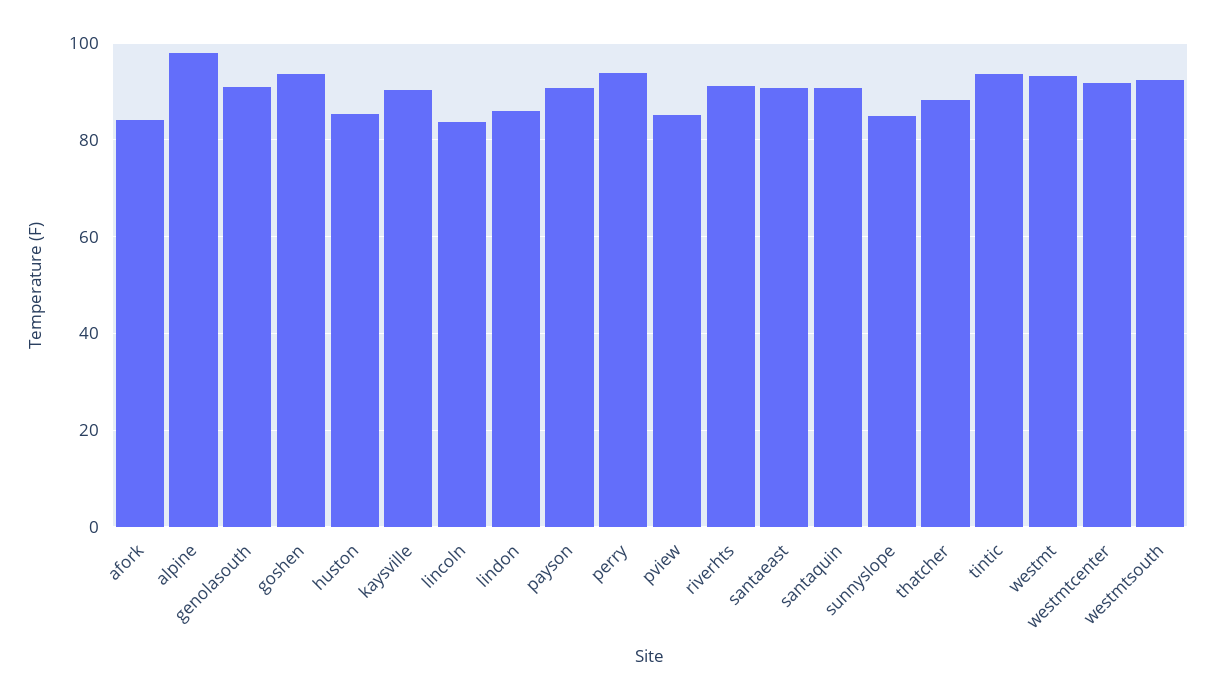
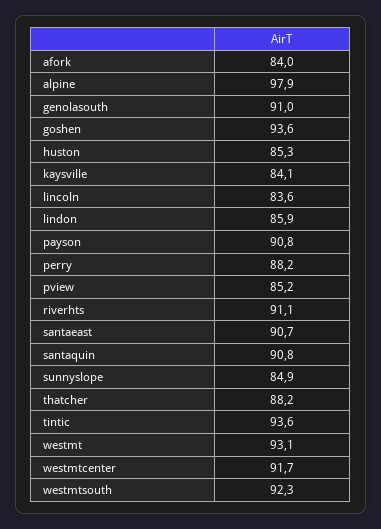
kaysville: 90 -> 84.1
perry: 94 -> 88.2

